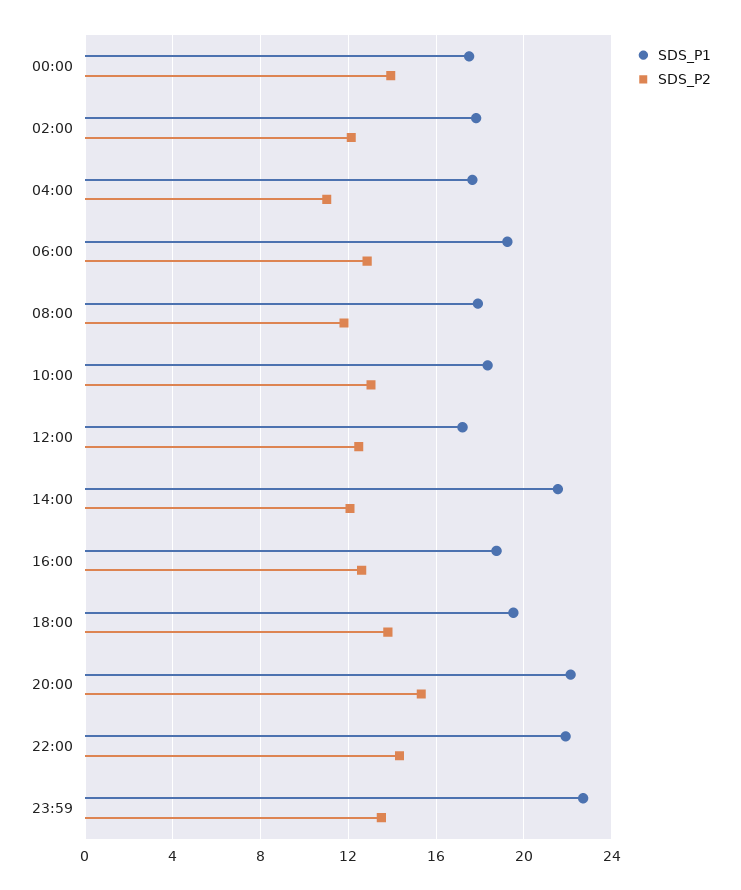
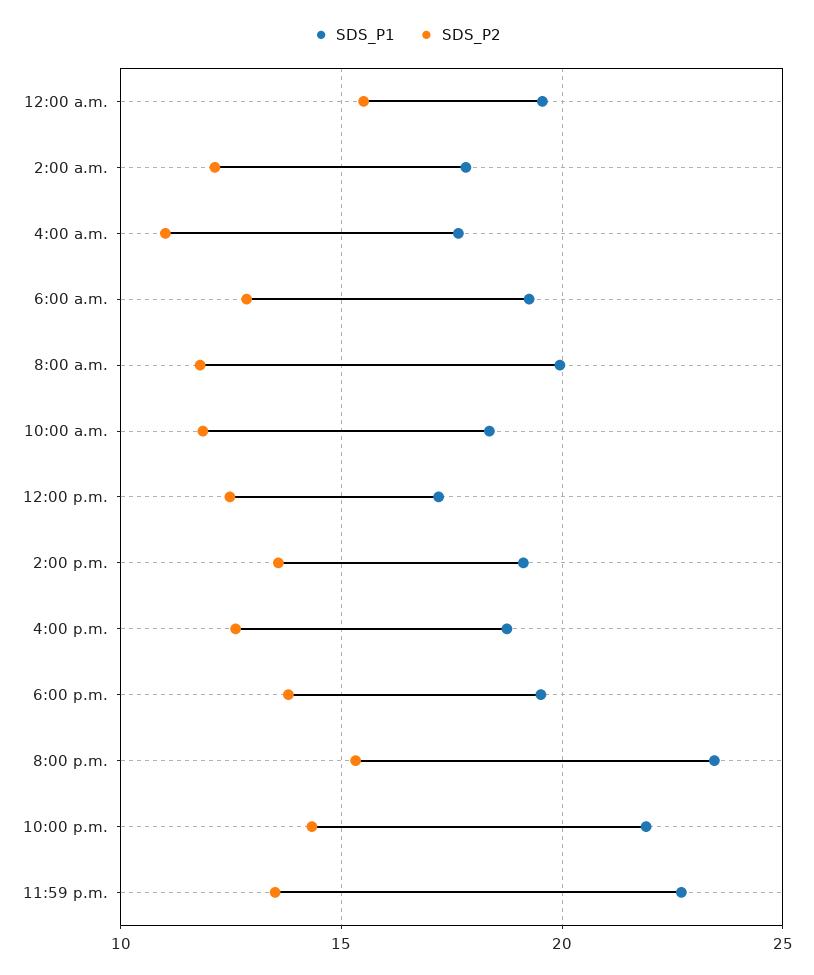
SDS_P1, 00:00: 17.5 -> 19.5
SDS_P2, 00:00: 14 -> 15.5
SDS_P1, 08:00: 18 -> 20
SDS_P2, 10:00: 13 -> 12
SDS_P1, 14:00: 21.5 -> 19
SDS_P2, 14:00: 12 -> 13.5
SDS_P1, 20:00: 22 -> 23.5

